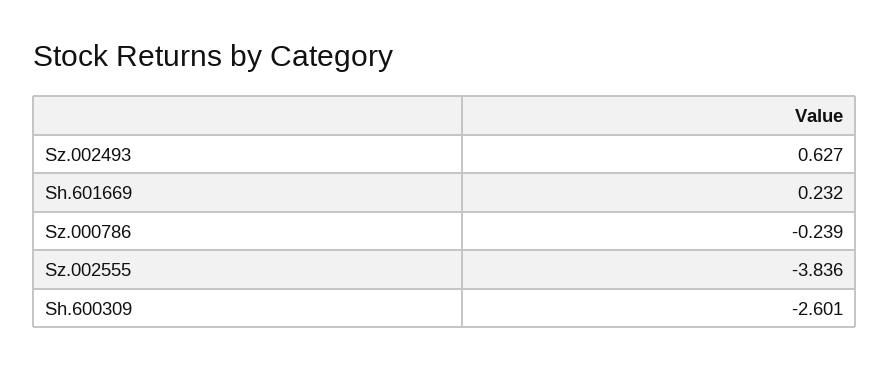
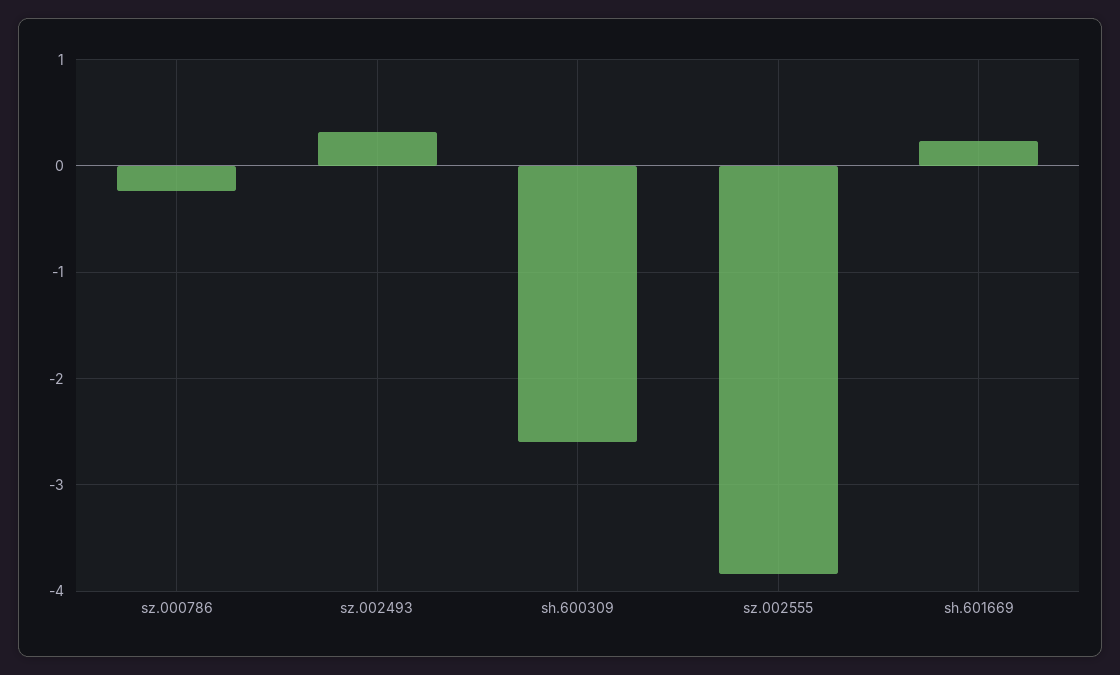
Sz.002493: 0.627 -> 0.3

